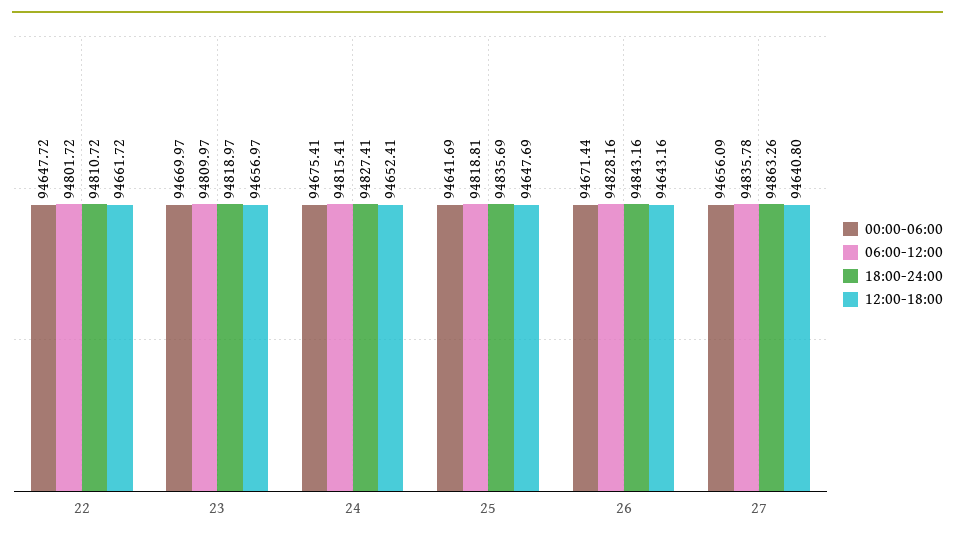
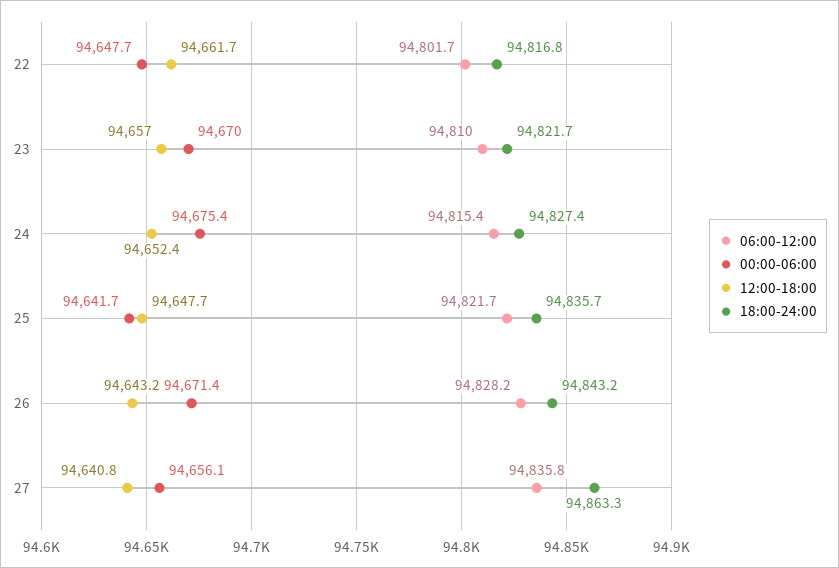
18:00-24:00, 22: 94810.72 -> 94816.8
18:00-24:00, 23: 94818.97 -> 94821.7
06:00-12:00, 25: 94818.81 -> 94821.7

